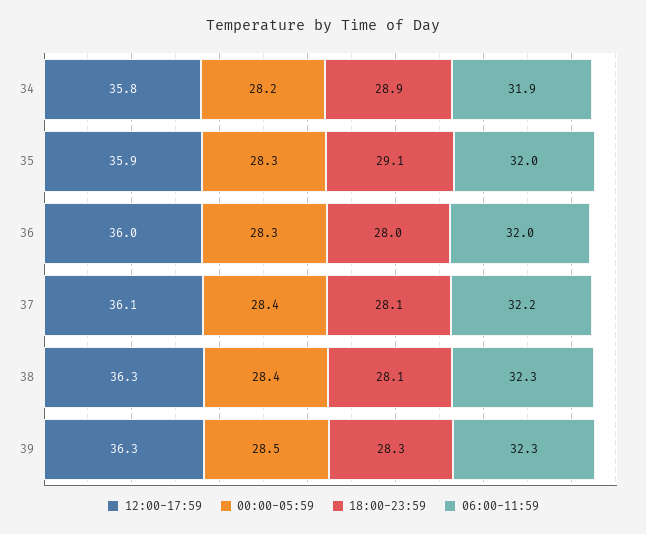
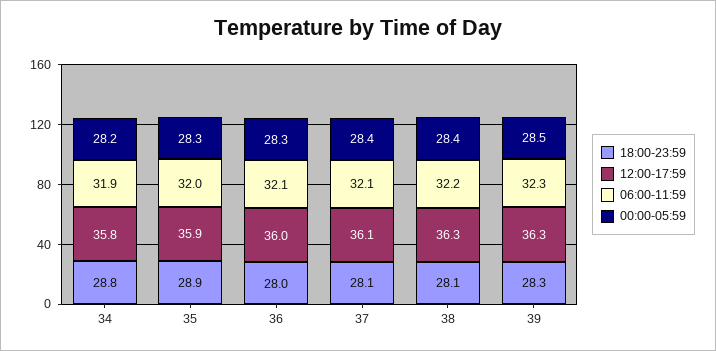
18:00-23:59, 34: 28.9 -> 28.8
18:00-23:59, 35: 29.1 -> 28.9
06:00-11:59, 36: 32 -> 32.1
06:00-11:59, 37: 32.2 -> 32.1
06:00-11:59, 38: 32.3 -> 32.2

